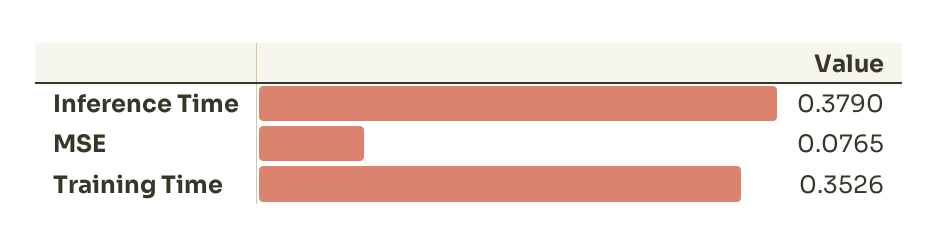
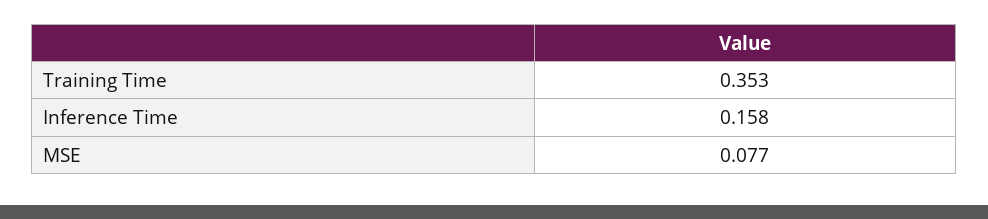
Inference Time: 0.379 -> 0.158

